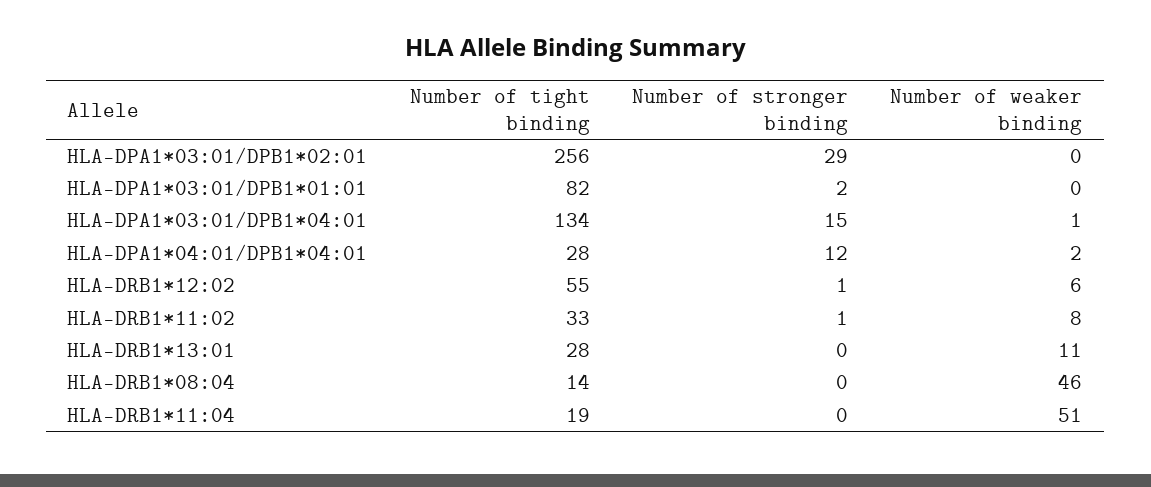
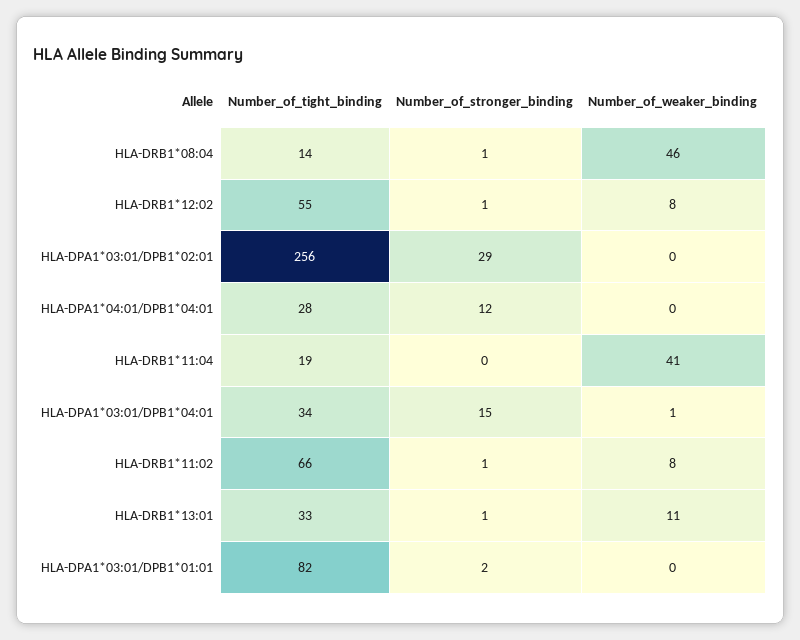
Number of tight binding, HLA-DPA1*03:01/DPB1*04:01: 134 -> 34
Number of weaker binding, HLA-DPA1*04:01/DPB1*04:01: 2 -> 0
Number of weaker binding, HLA-DRB1*12:02: 6 -> 8
Number of tight binding, HLA-DRB1*11:02: 33 -> 66
Number of tight binding, HLA-DRB1*13:01: 28 -> 33
Number of stronger binding, HLA-DRB1*13:01: 0 -> 1
Number of stronger binding, HLA-DRB1*08:04: 0 -> 1
Number of weaker binding, HLA-DRB1*11:04: 51 -> 41

